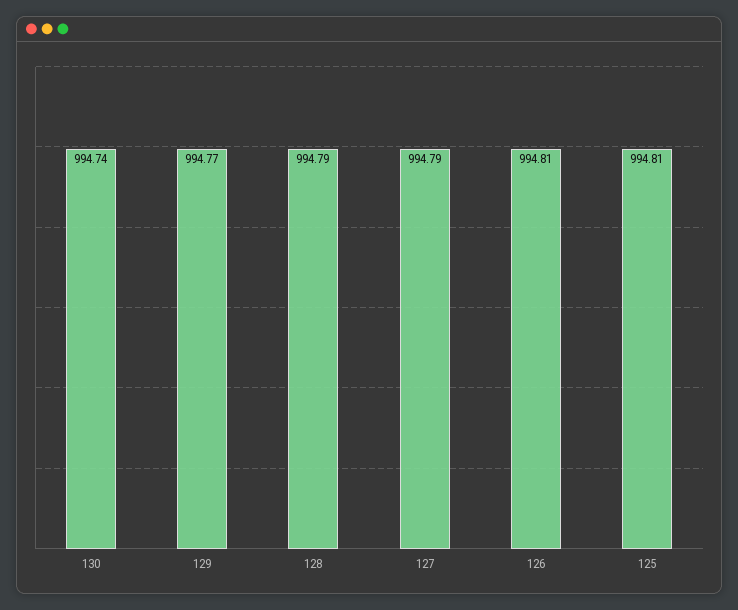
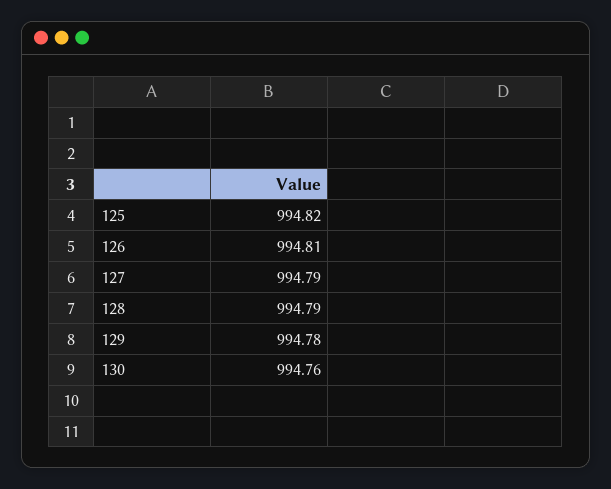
130: 994.74 -> 994.76
129: 994.77 -> 994.78
125: 994.81 -> 994.82

